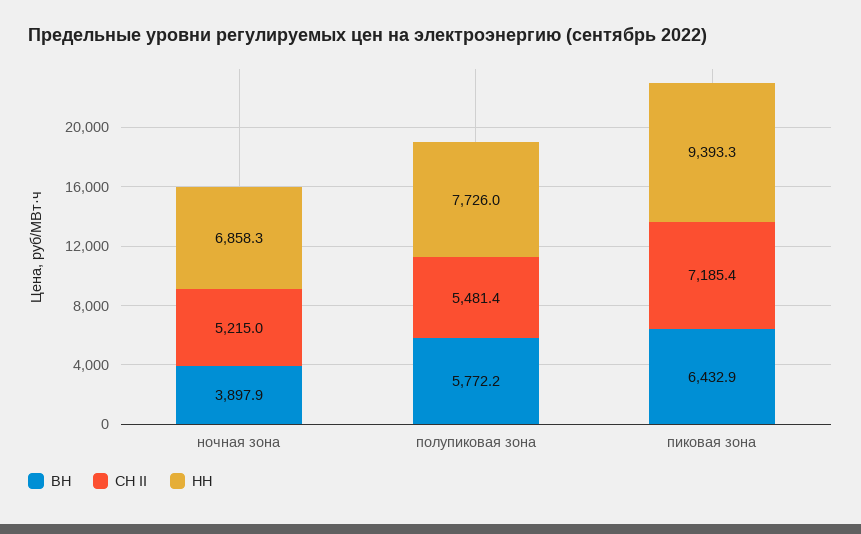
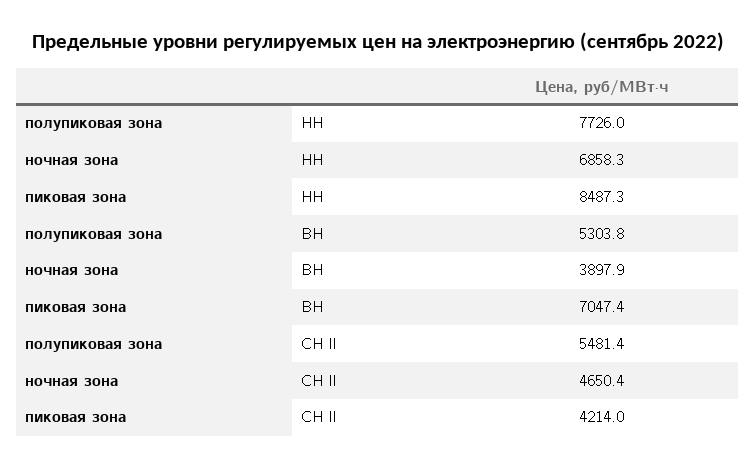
СН II, ночная зона: 5215 -> 4650.4
ВН, полупиковая зона: 5772.2 -> 5303.8
ВН, пиковая зона: 6432.9 -> 7047.4
СН II, пиковая зона: 7185.4 -> 4214
НН, пиковая зона: 9393.3 -> 8487.3

